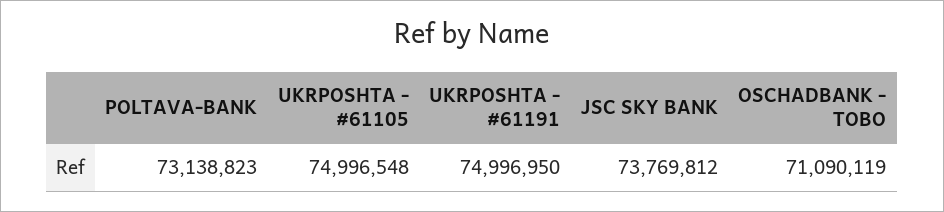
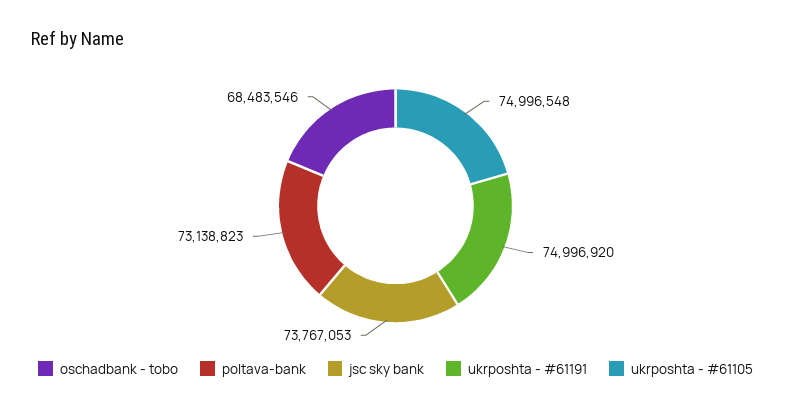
UKRPOSHTA - #61191: 74996950 -> 74996920
JSC SKY BANK: 73769812 -> 73767053
OSCHADBANK - TOBO: 71090119 -> 68483546

